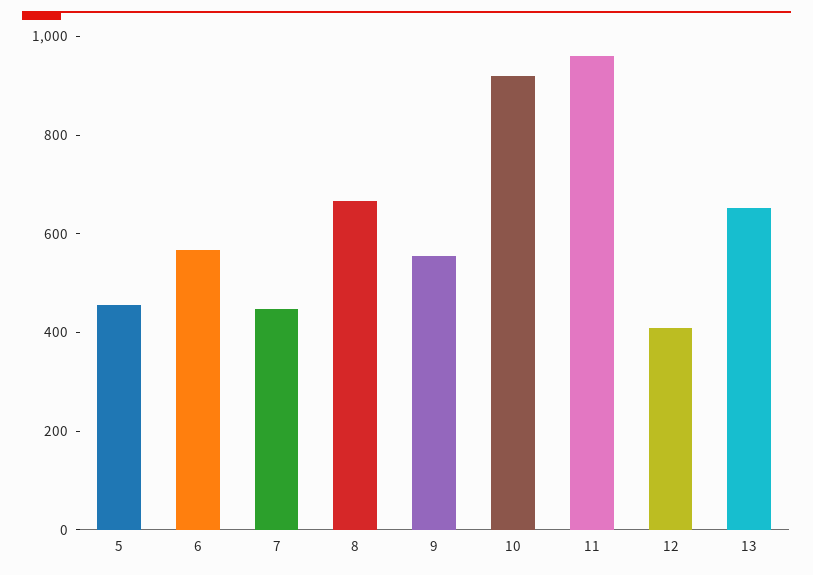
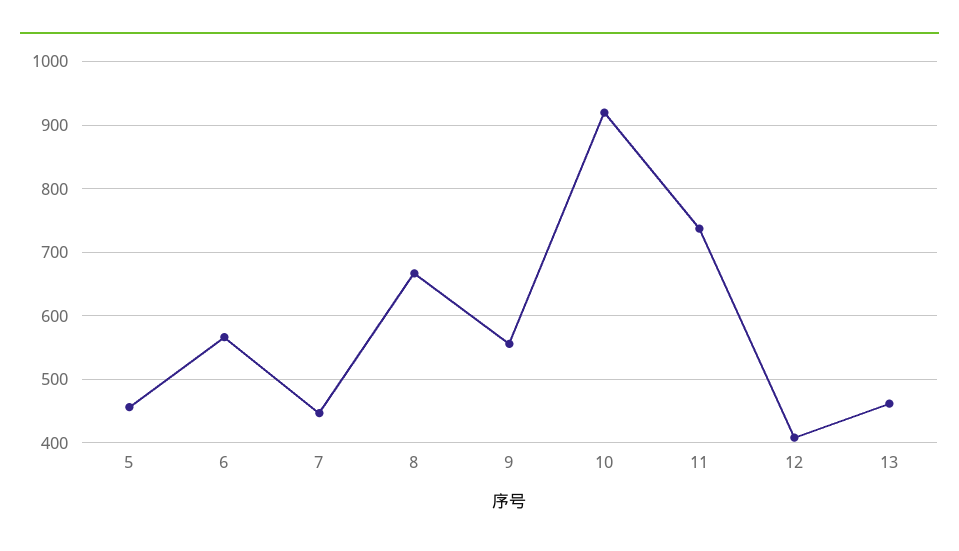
11: 950 -> 740
13: 650 -> 460

